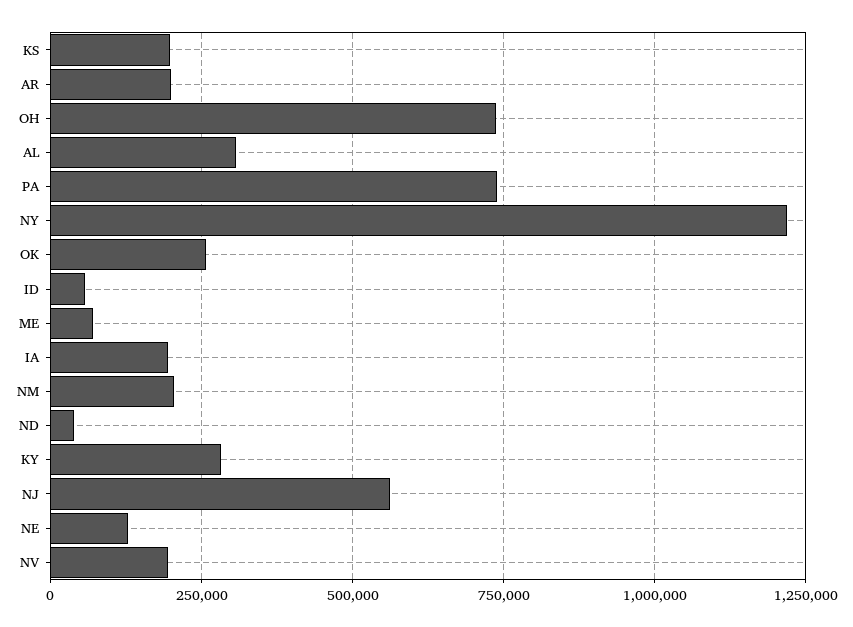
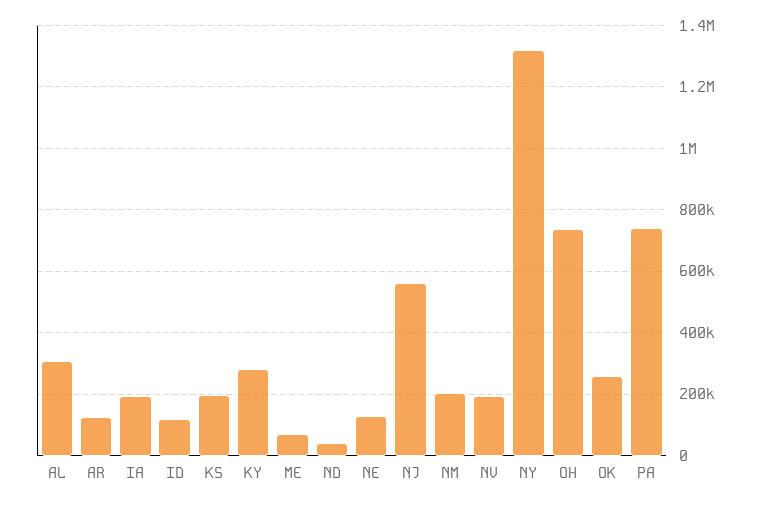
AR: 200000 -> 120000
NY: 1225000 -> 1320000
ID: 50000 -> 120000

